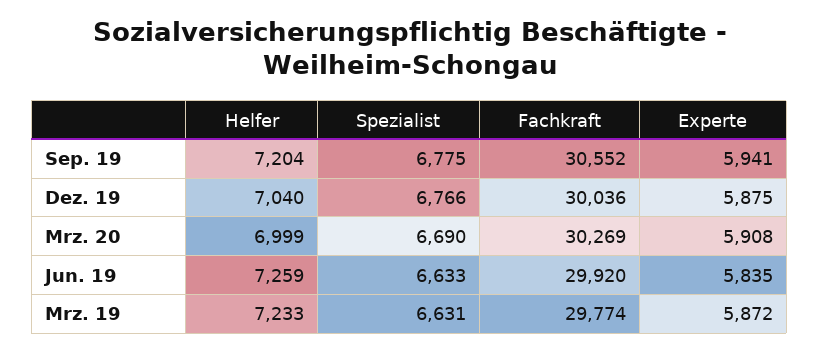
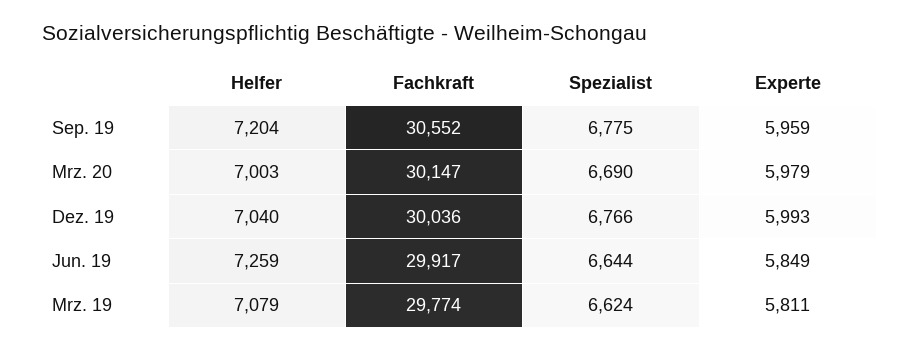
Experte, Sep. 19: 5941 -> 5959
Experte, Dez. 19: 5875 -> 5993
Helfer, Mrz. 20: 6999 -> 7003
Fachkraft, Mrz. 20: 30269 -> 30147
Experte, Mrz. 20: 5908 -> 5979
Spezialist, Jun. 19: 6633 -> 6644
Fachkraft, Jun. 19: 29920 -> 29917
Experte, Jun. 19: 5835 -> 5849
Helfer, Mrz. 19: 7233 -> 7079
Spezialist, Mrz. 19: 6631 -> 6624
Experte, Mrz. 19: 5872 -> 5811

